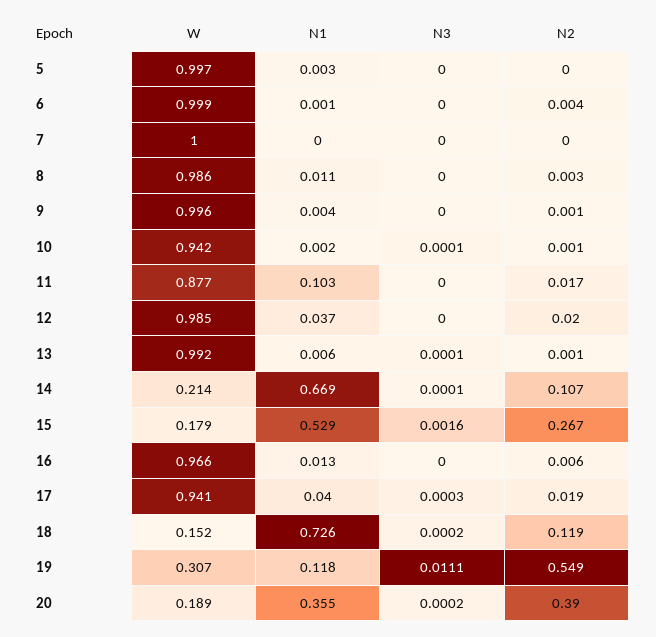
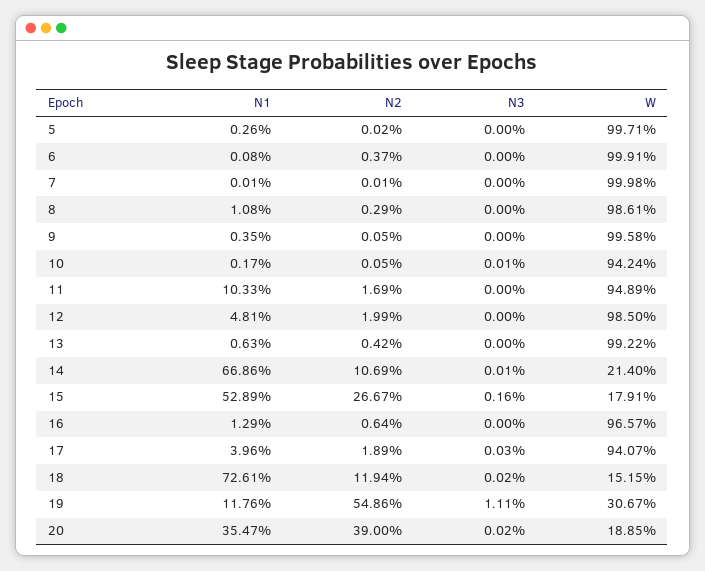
W, 11: 0.877 -> 0.9489
N1, 12: 0.037 -> 0.0481
N3, 13: 0.0001 -> 0
N2, 13: 0.001 -> 0.0042

